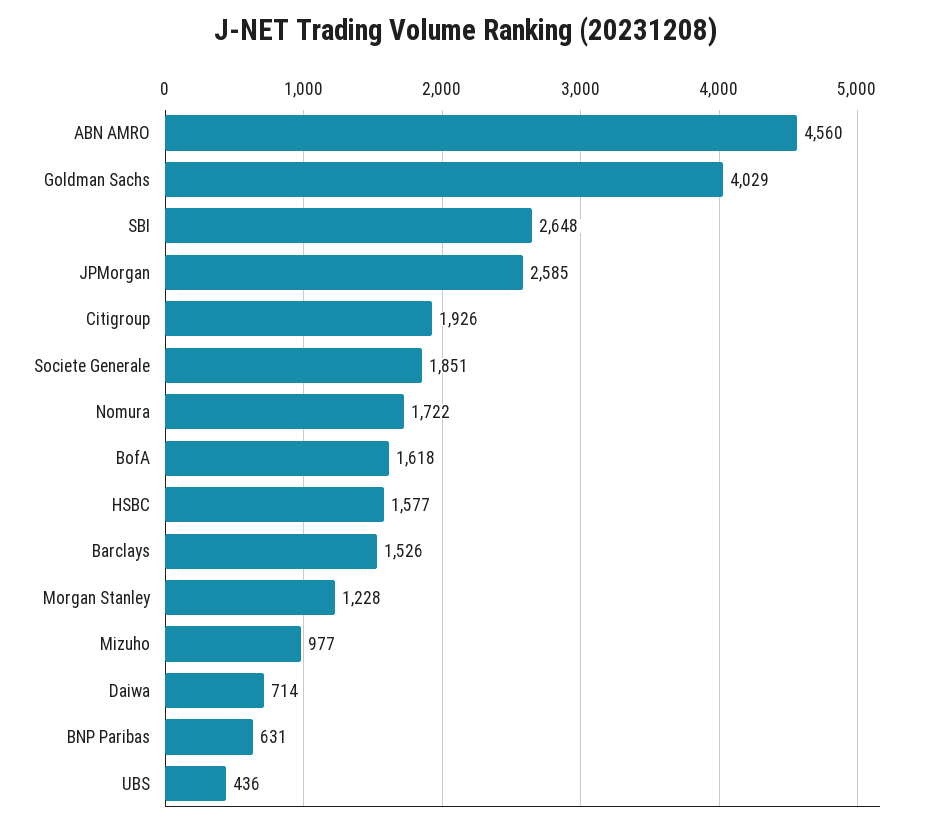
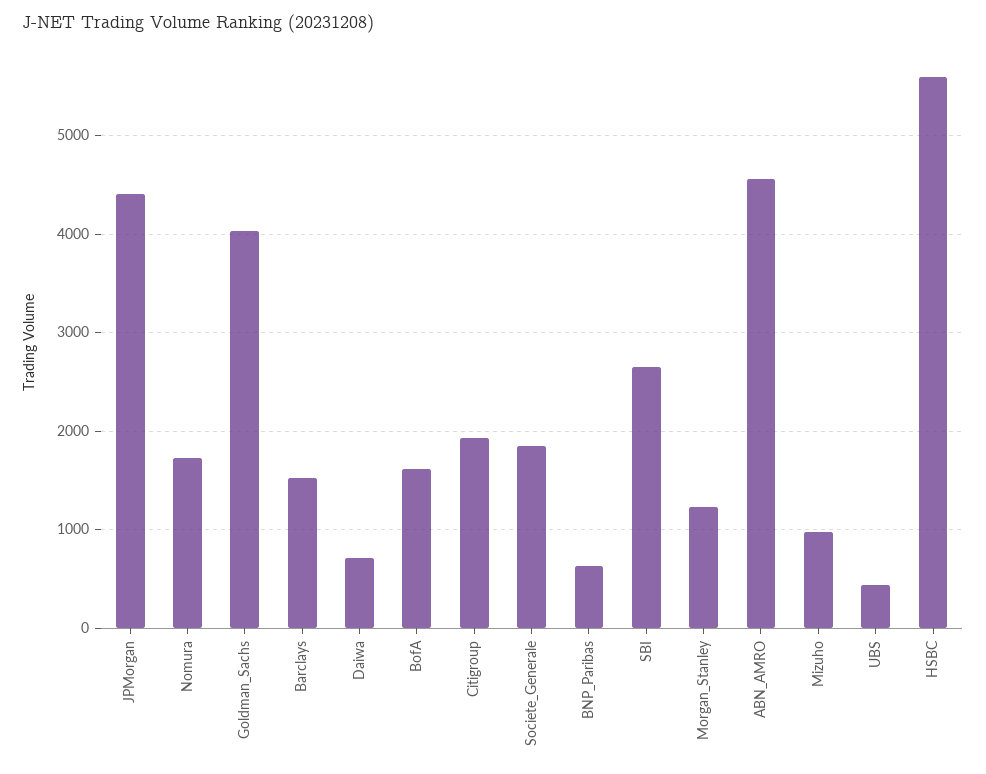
JPMorgan: 2585 -> 4400
HSBC: 1577 -> 5600

